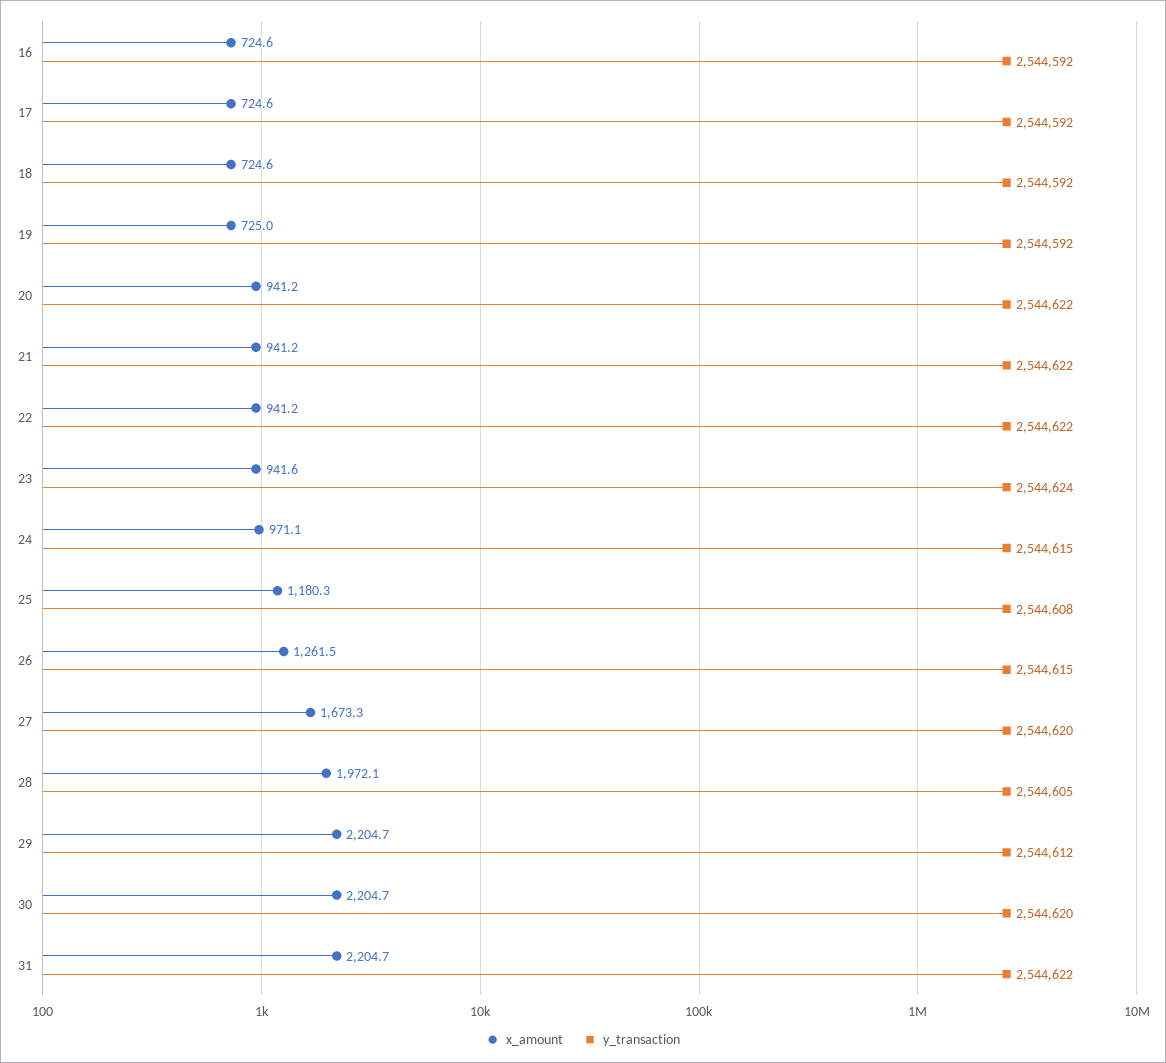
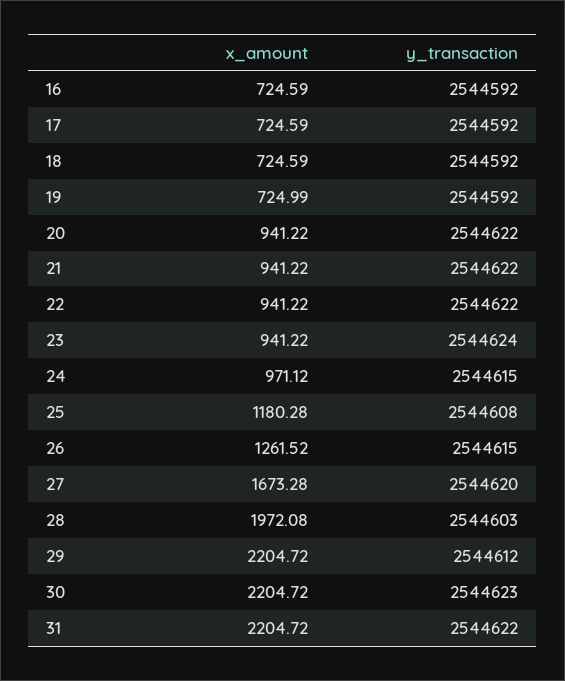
x_amount, 23: 941.6 -> 941.22
y_transaction, 28: 2544605 -> 2544603
y_transaction, 30: 2544620 -> 2544623

